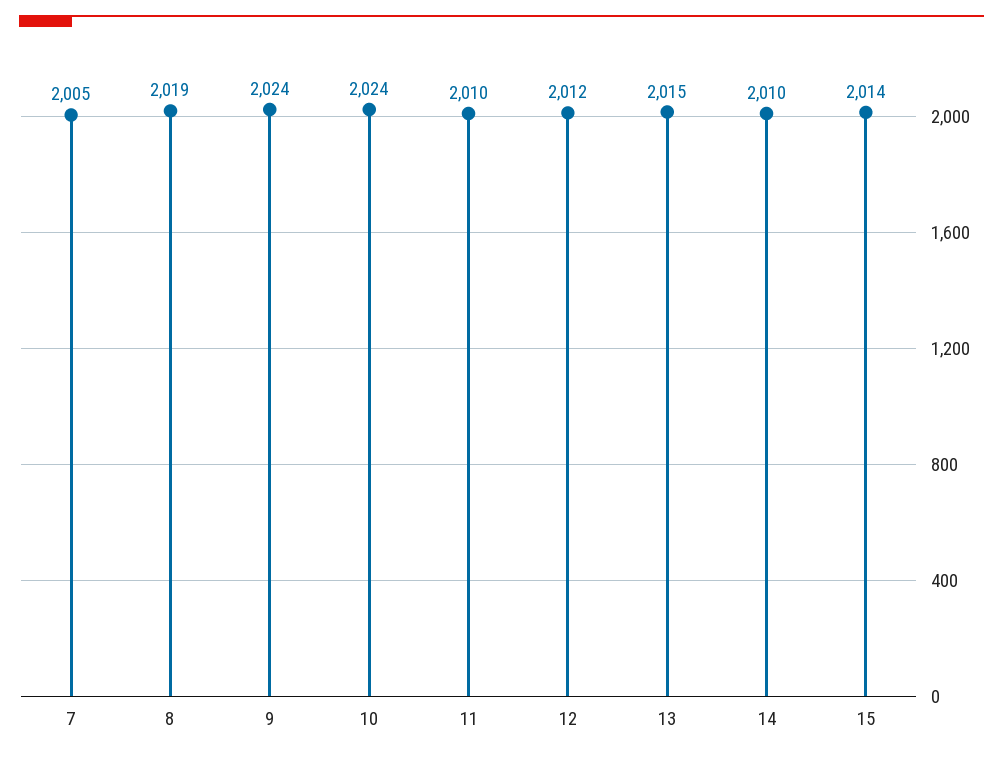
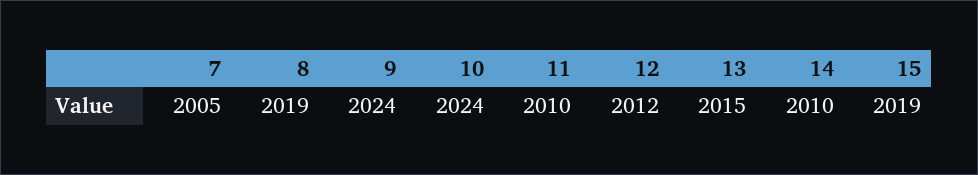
15: 2014 -> 2019

